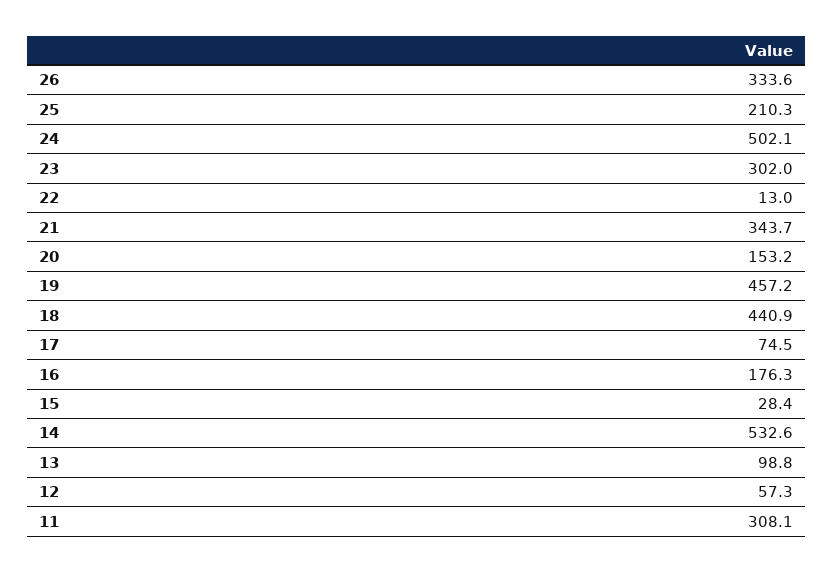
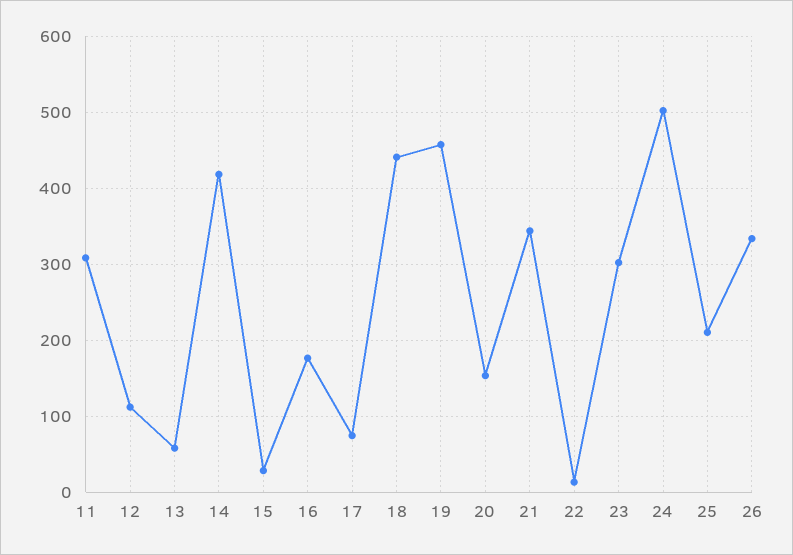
14: 532.6 -> 420
13: 98.8 -> 60
12: 57.3 -> 110

